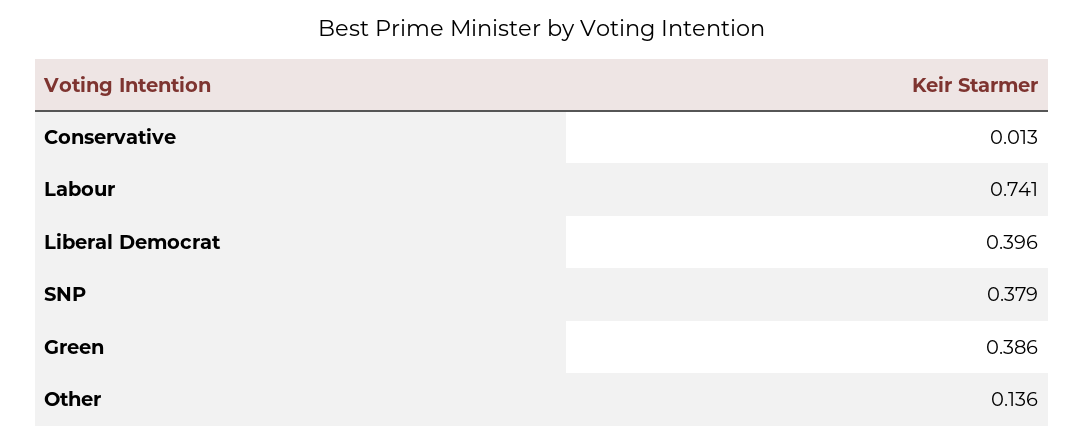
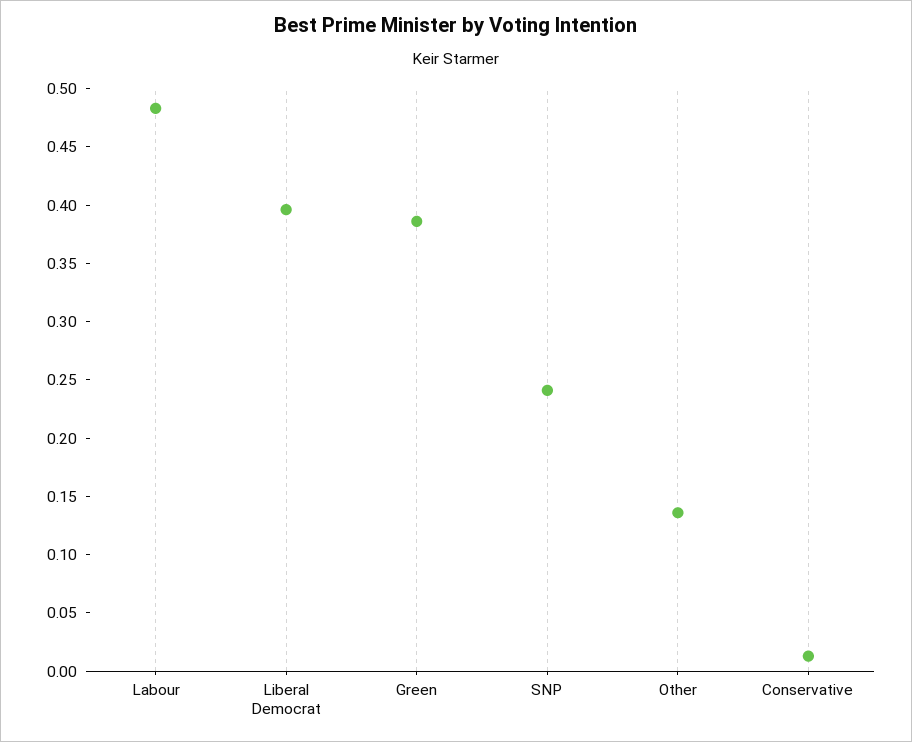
Labour: 0.741 -> 0.48
SNP: 0.379 -> 0.24

